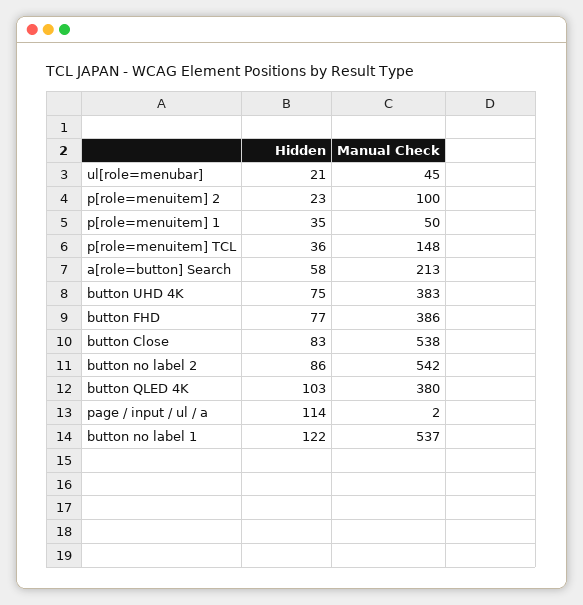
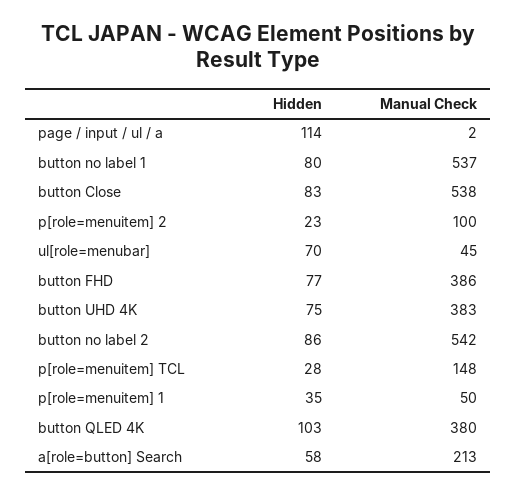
Hidden, ul[role=menubar]: 21 -> 70
Hidden, p[role=menuitem] TCL: 36 -> 28
Hidden, button no label 1: 122 -> 80

